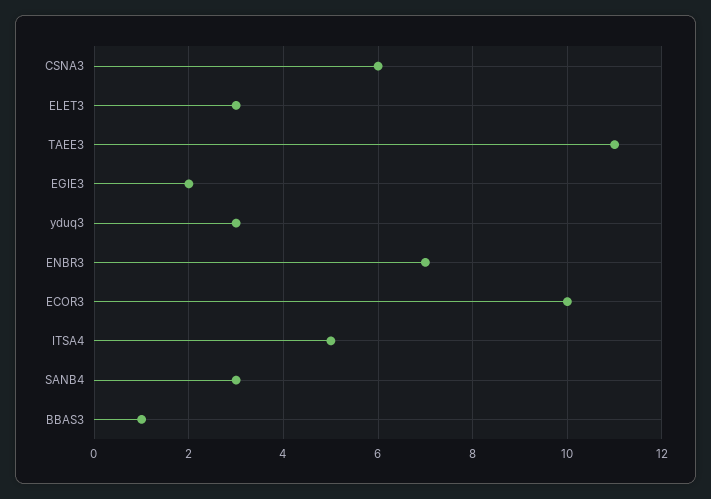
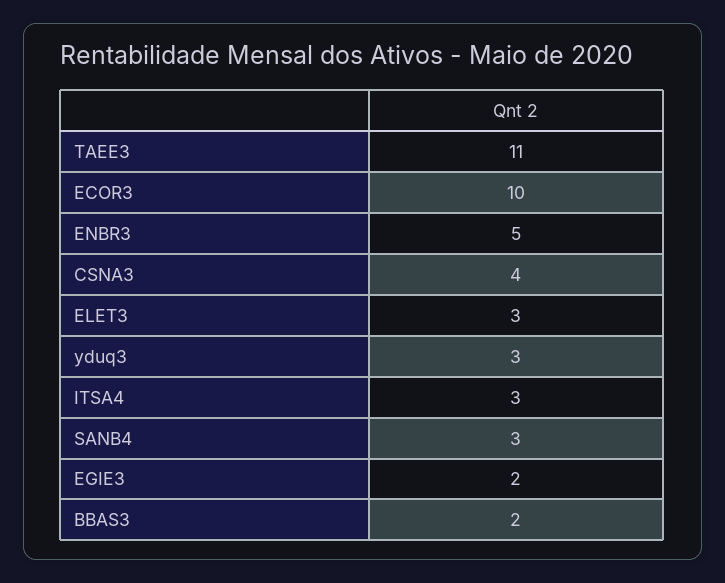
CSNA3: 6 -> 4
ENBR3: 7 -> 5
ITSA4: 5 -> 3
BBAS3: 1 -> 2

